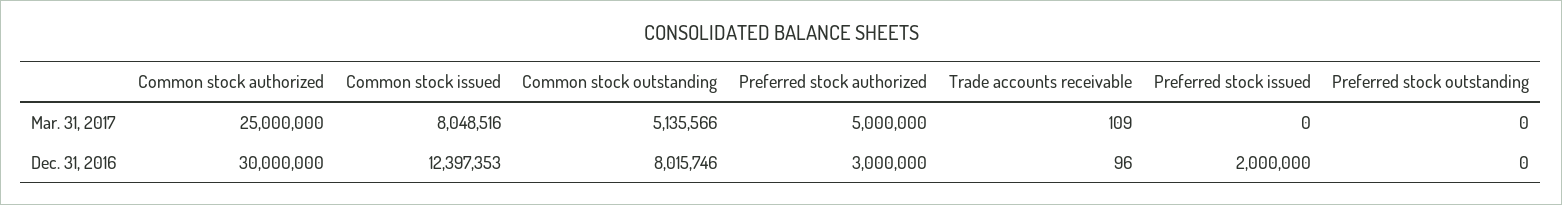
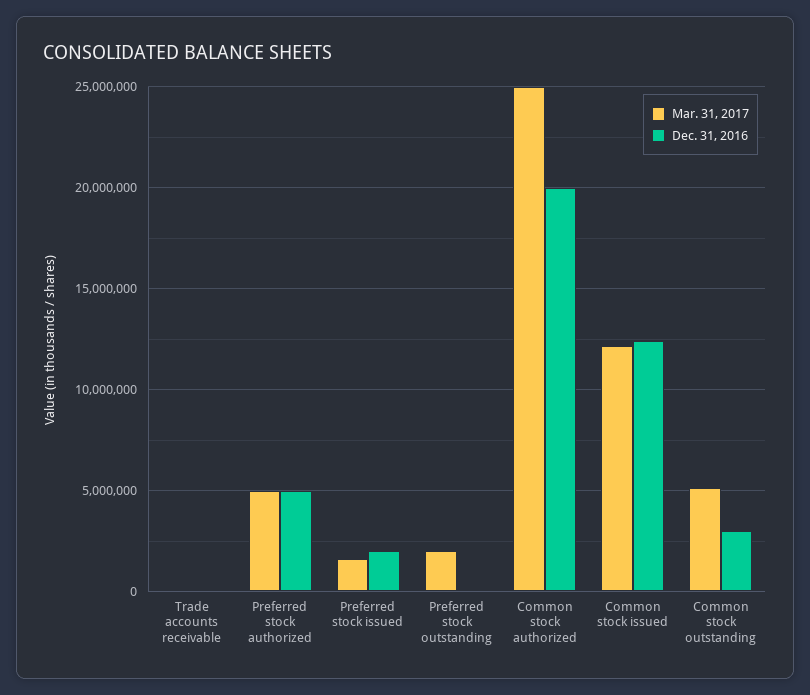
Mar. 31, 2017, Common stock issued: 8048516 -> 12000000
Mar. 31, 2017, Preferred stock issued: 0 -> 1500000
Mar. 31, 2017, Preferred stock outstanding: 0 -> 2000000
Dec. 31, 2016, Common stock authorized: 30000000 -> 20000000
Dec. 31, 2016, Common stock outstanding: 8015746 -> 3000000
Dec. 31, 2016, Preferred stock authorized: 3000000 -> 5000000

